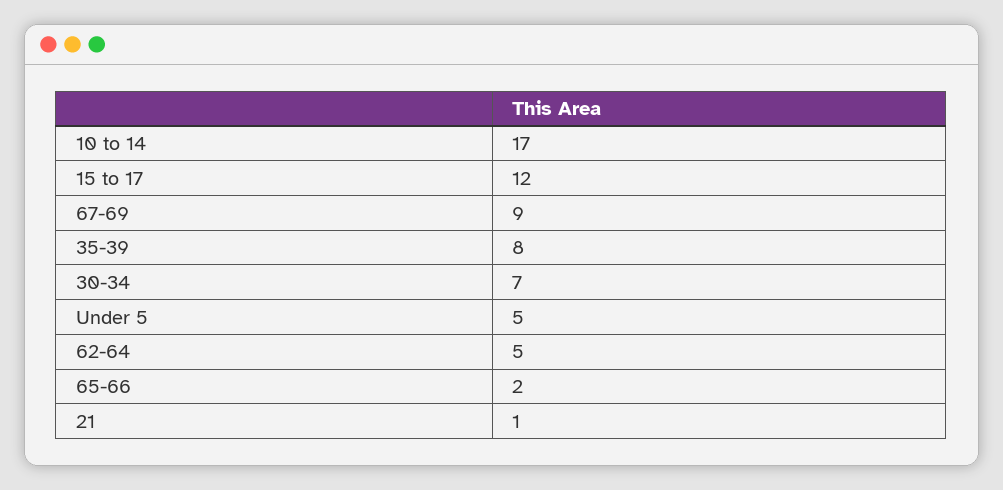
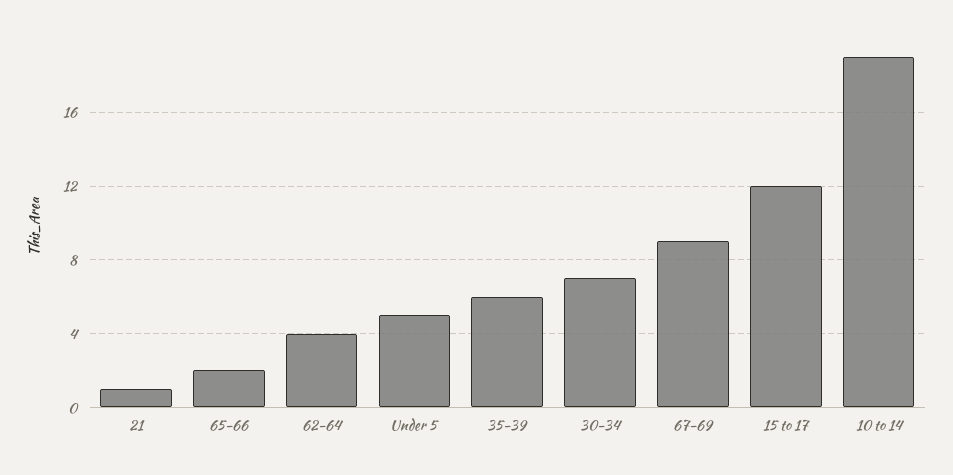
10 to 14: 17 -> 19
35-39: 8 -> 6
62-64: 5 -> 4

